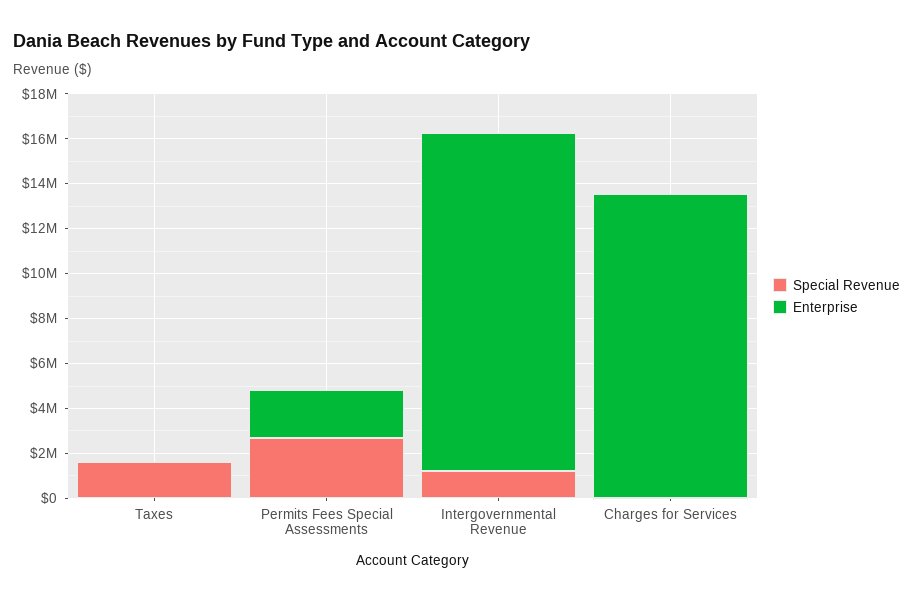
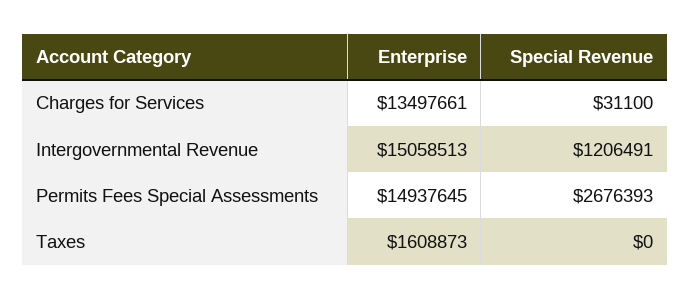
Special Revenue, Taxes: 1500000 -> 0
Enterprise, Taxes: 0 -> 1608873
Enterprise, Permits Fees Special Assessments: 2000000 -> 14937645

